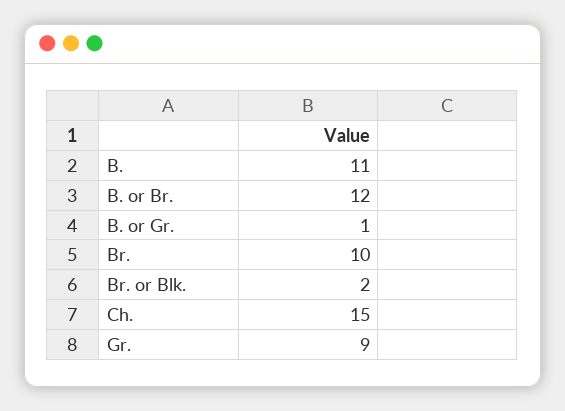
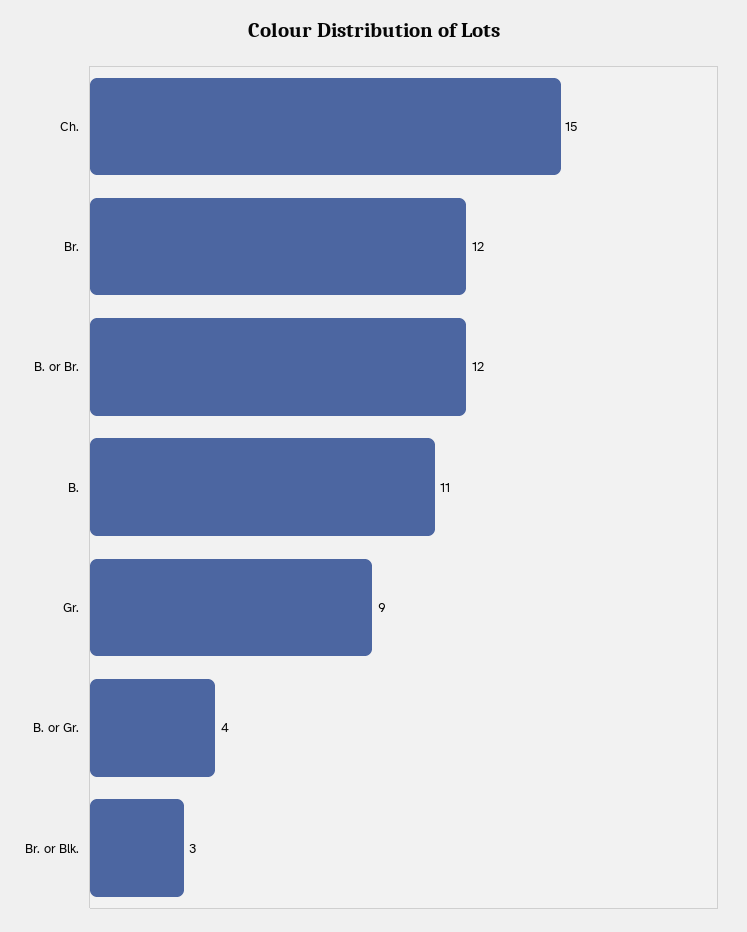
B. or Gr.: 1 -> 4
Br.: 10 -> 12
Br. or Blk.: 2 -> 3

